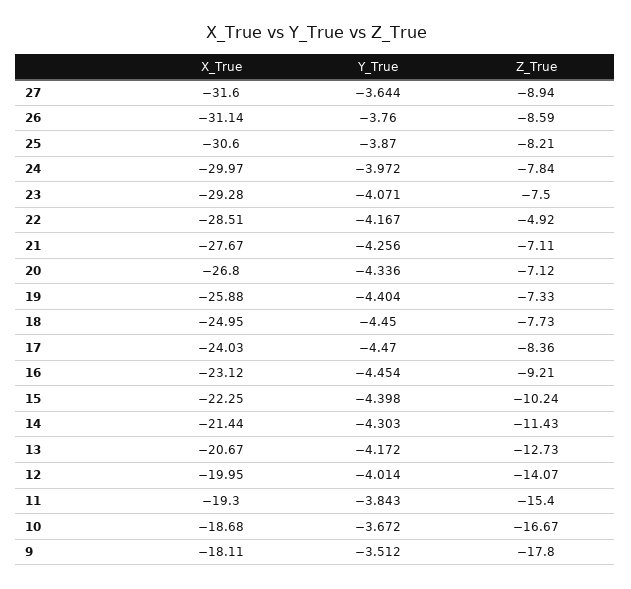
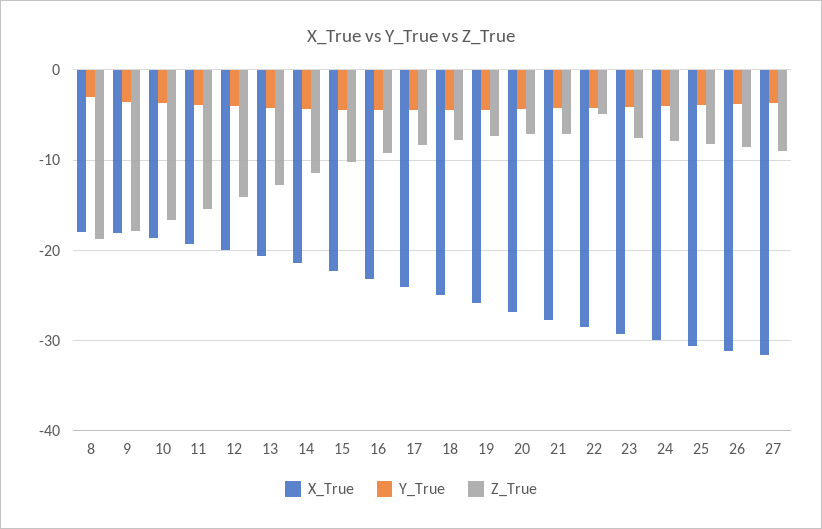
X_True, 8: none -> -18
Y_True, 8: none -> -3
Z_True, 8: none -> -19

